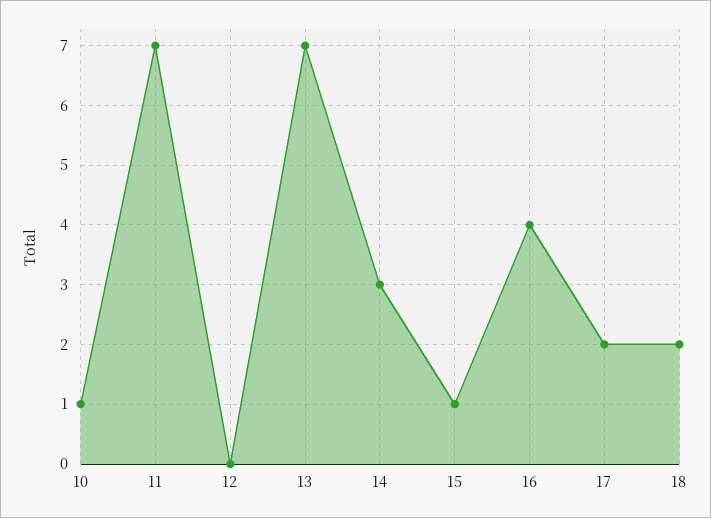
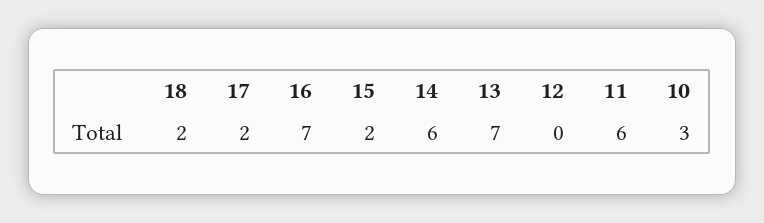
10: 1 -> 3
11: 7 -> 6
14: 3 -> 6
15: 1 -> 2
16: 4 -> 7

